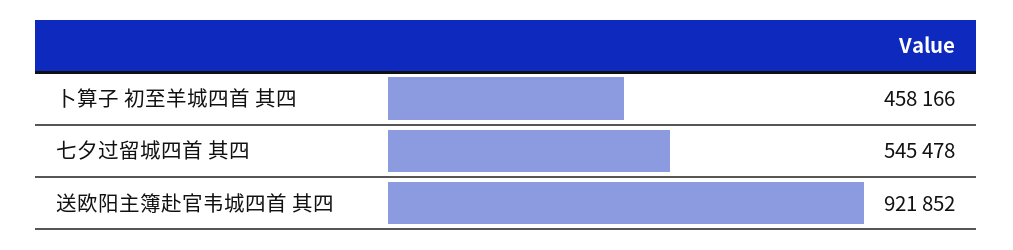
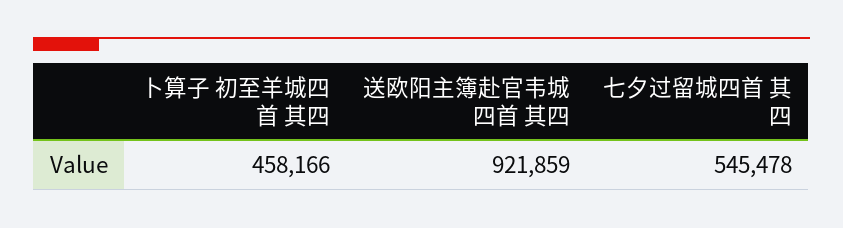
送欧阳主簿赴官韦城四首 其四: 921852 -> 921859

